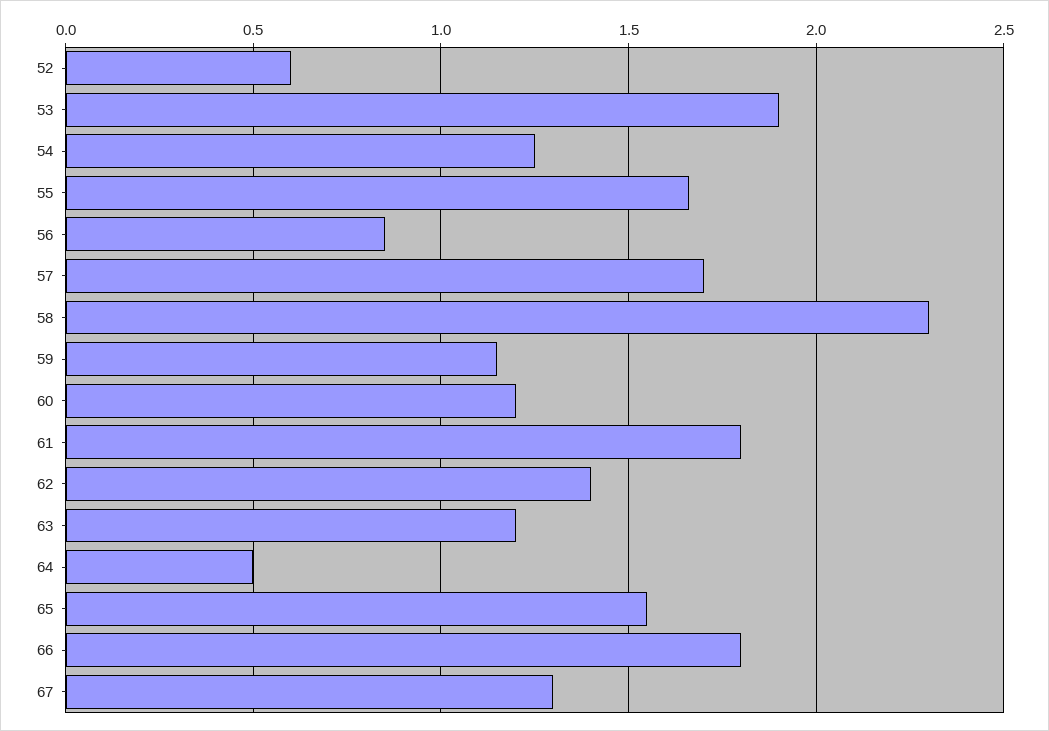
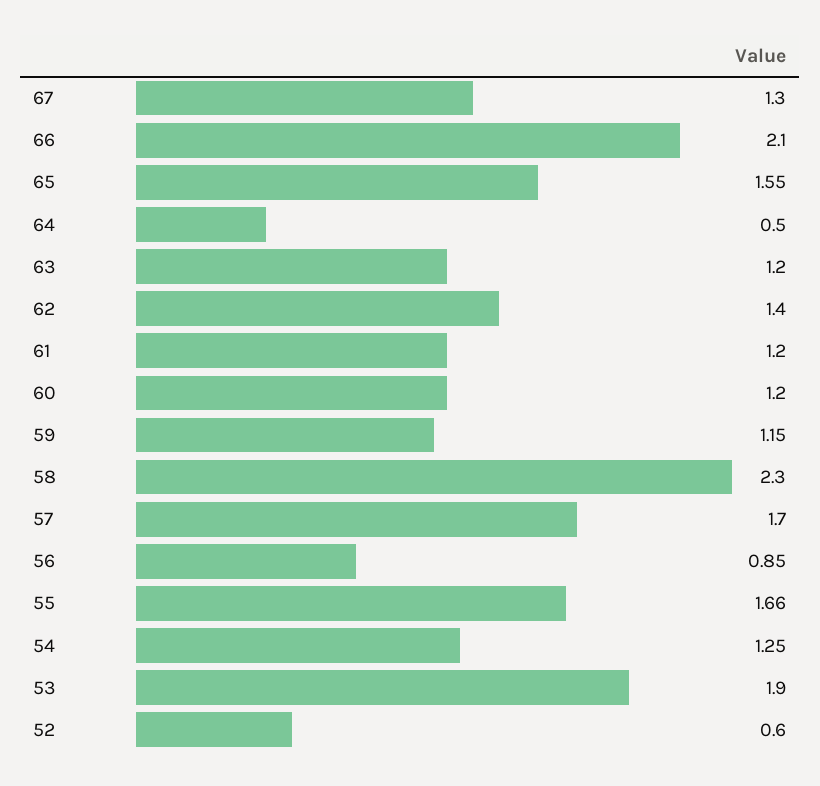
61: 1.8 -> 1.2
66: 1.8 -> 2.1

